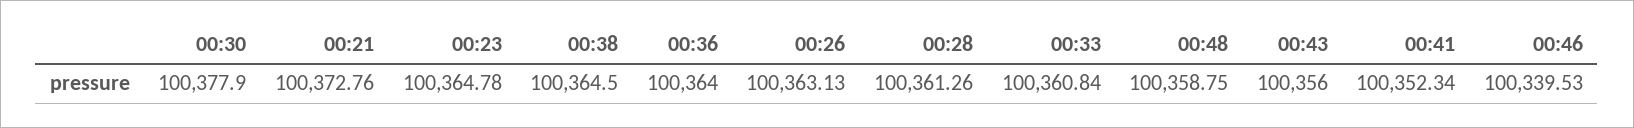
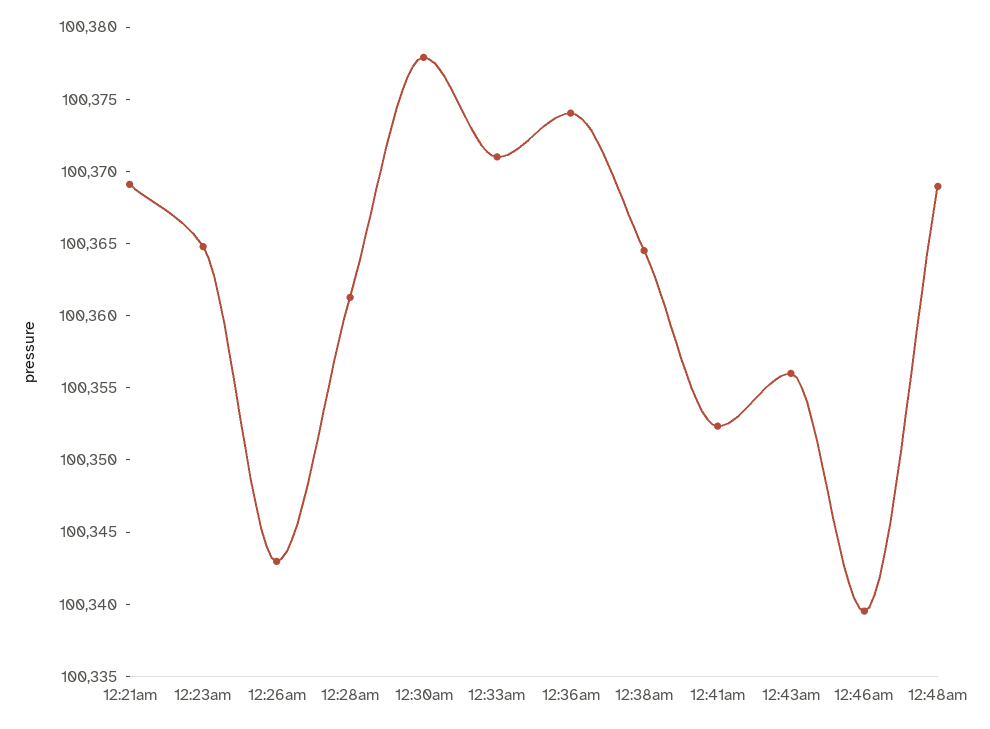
00:21: 100372.76 -> 100369
00:36: 100364 -> 100374
00:26: 100363.13 -> 100343
00:33: 100360.84 -> 100371
00:48: 100358.75 -> 100369

